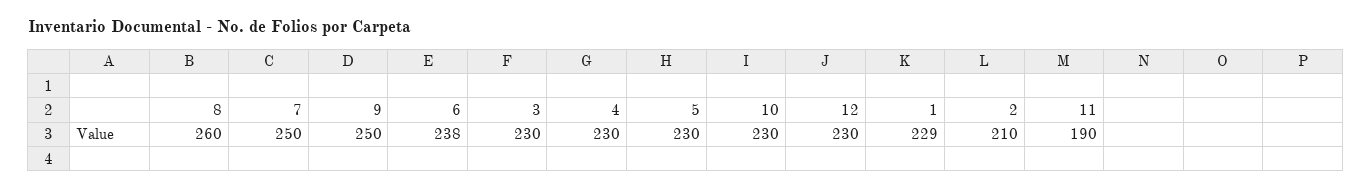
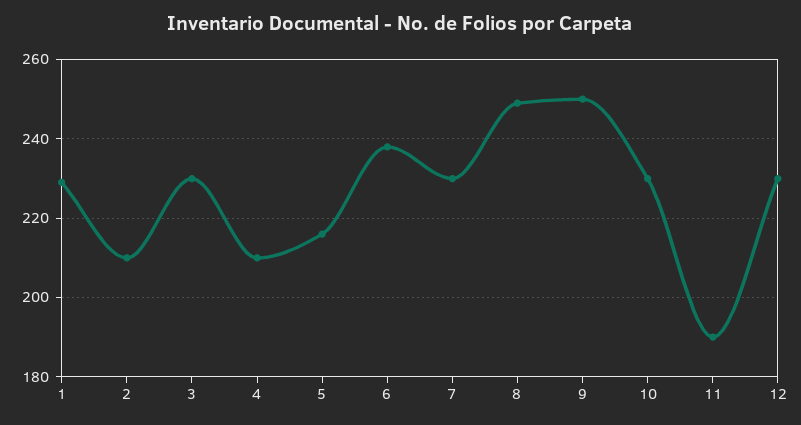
8: 260 -> 250
7: 250 -> 230
4: 230 -> 210
5: 230 -> 215

